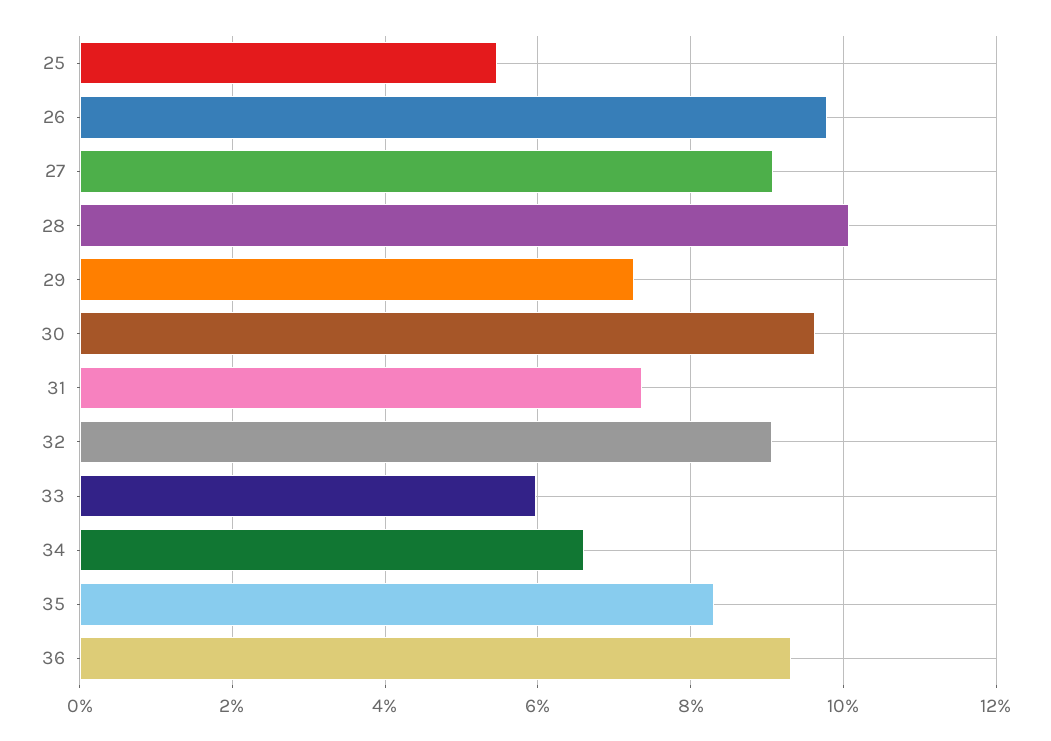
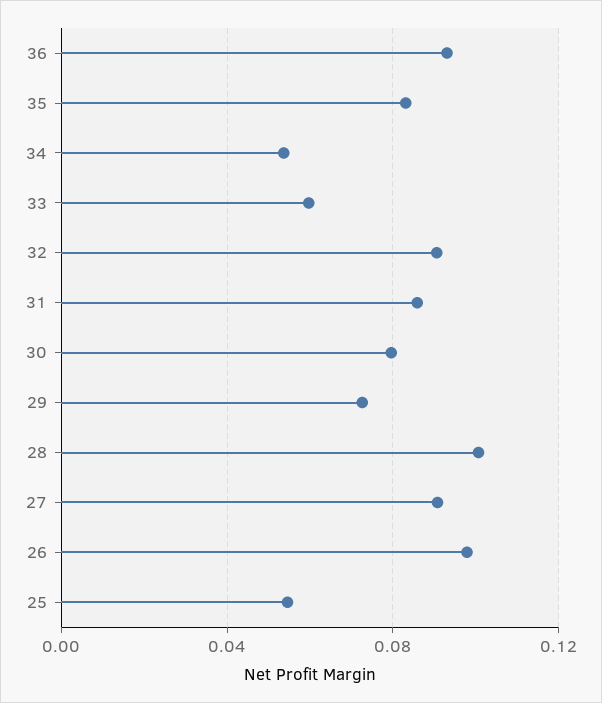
30: 0.096 -> 0.08
31: 0.074 -> 0.085
34: 0.066 -> 0.055

